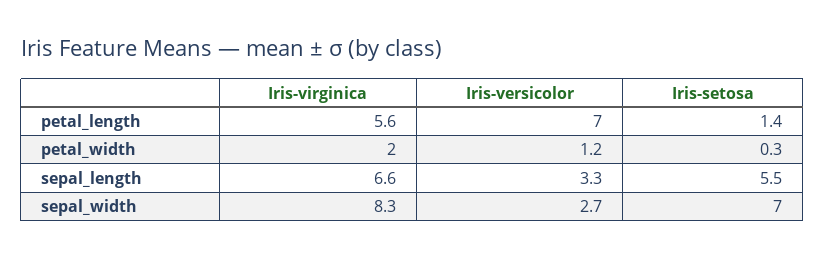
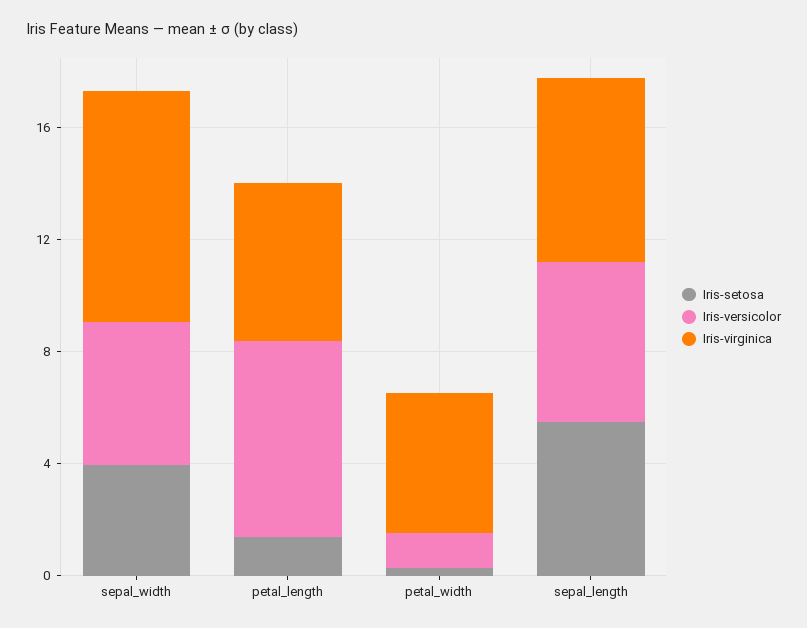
Iris-virginica, petal_width: 2 -> 5
Iris-versicolor, sepal_length: 3.3 -> 6
Iris-versicolor, sepal_width: 2.7 -> 5
Iris-setosa, sepal_width: 7 -> 4

